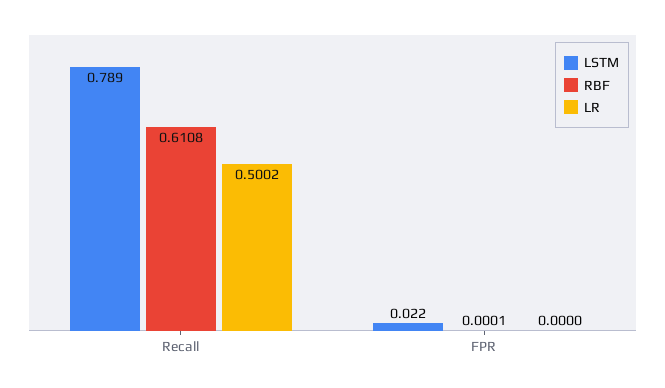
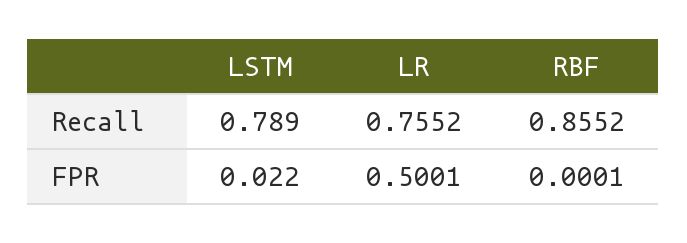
RBF, Recall: 0.6108 -> 0.8552
LR, Recall: 0.5002 -> 0.7552
LR, FPR: 0 -> 0.5001

